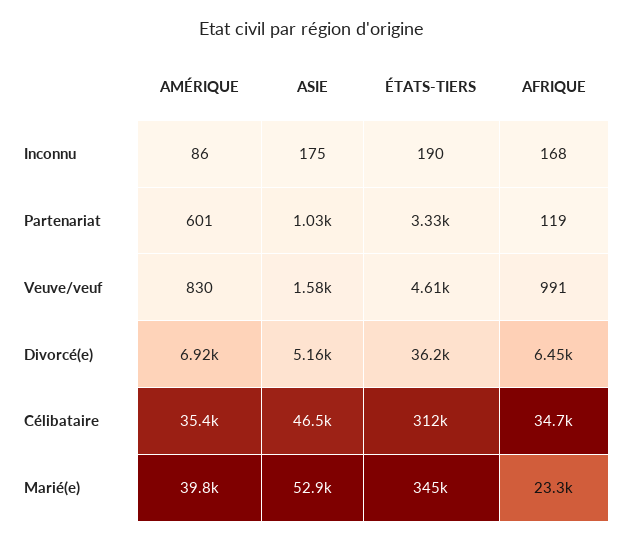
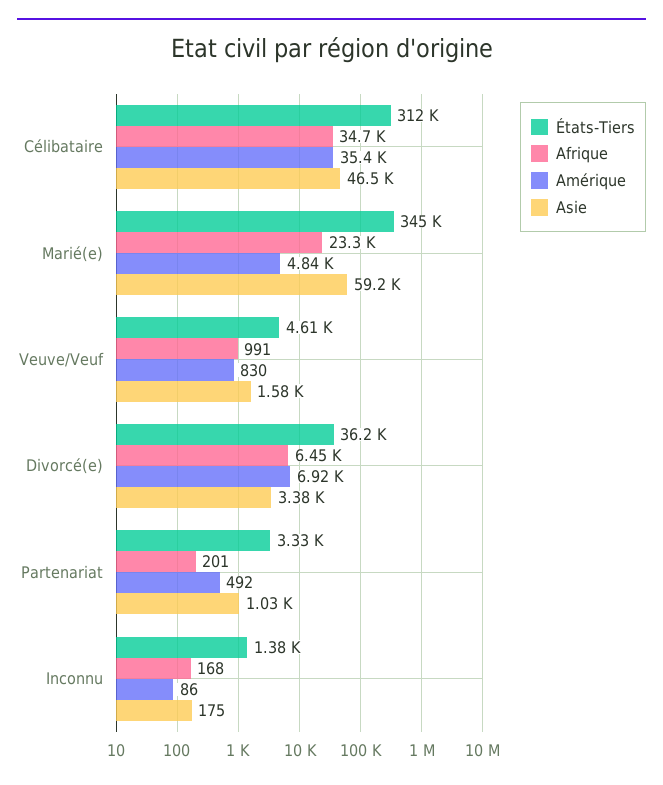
ÉTATS-TIERS, Inconnu: 190 -> 1380
AMÉRIQUE, Partenariat: 601 -> 492
AFRIQUE, Partenariat: 119 -> 201
ASIE, Divorcé(e): 5160 -> 3380
AMÉRIQUE, Marié(e): 39800 -> 4840
ASIE, Marié(e): 52900 -> 59200

